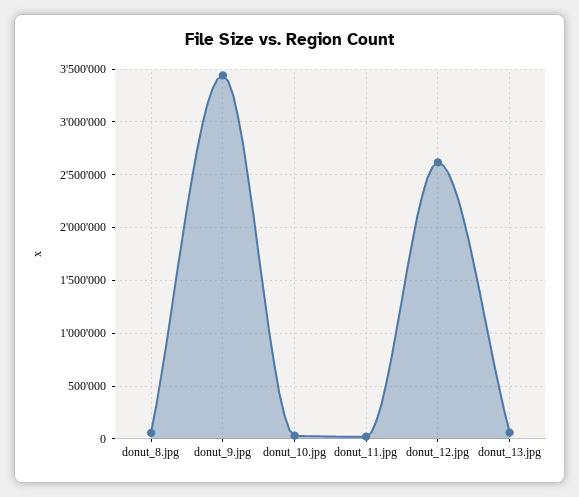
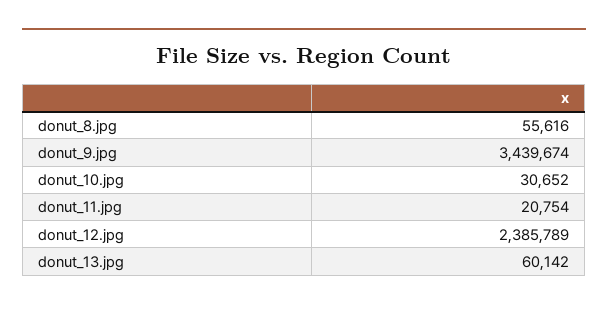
donut_12.jpg: 2600000 -> 2385789

